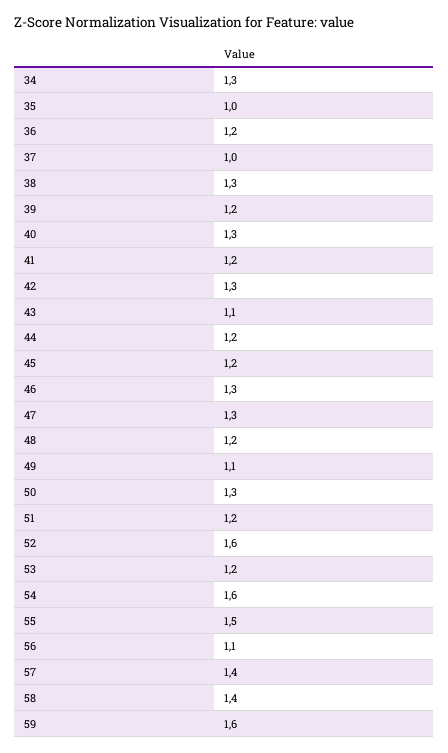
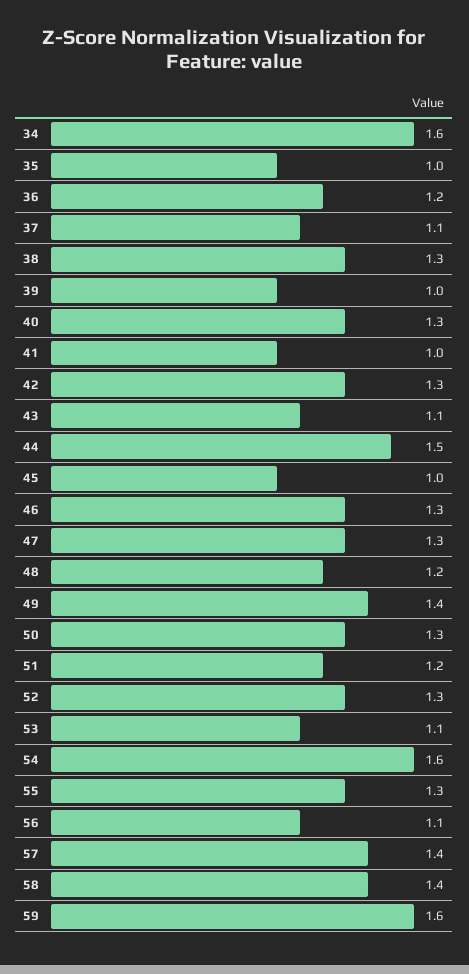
34: 1.3 -> 1.6
37: 1 -> 1.1
39: 1.2 -> 1
41: 1.2 -> 1
44: 1.2 -> 1.5
45: 1.2 -> 1
49: 1.1 -> 1.4
52: 1.6 -> 1.3
53: 1.2 -> 1.1
55: 1.5 -> 1.3

